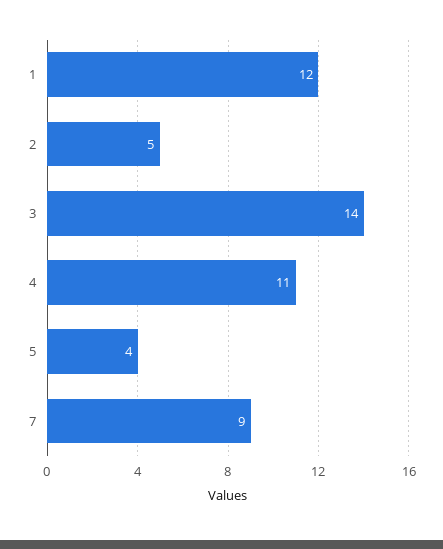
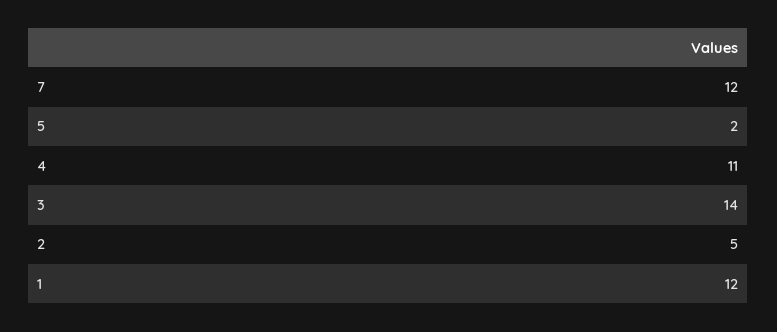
5: 4 -> 2
7: 9 -> 12

